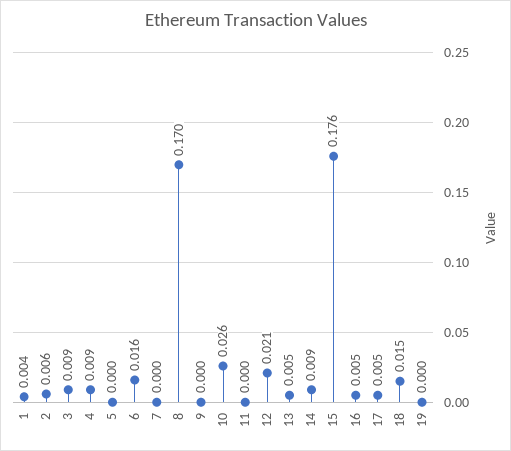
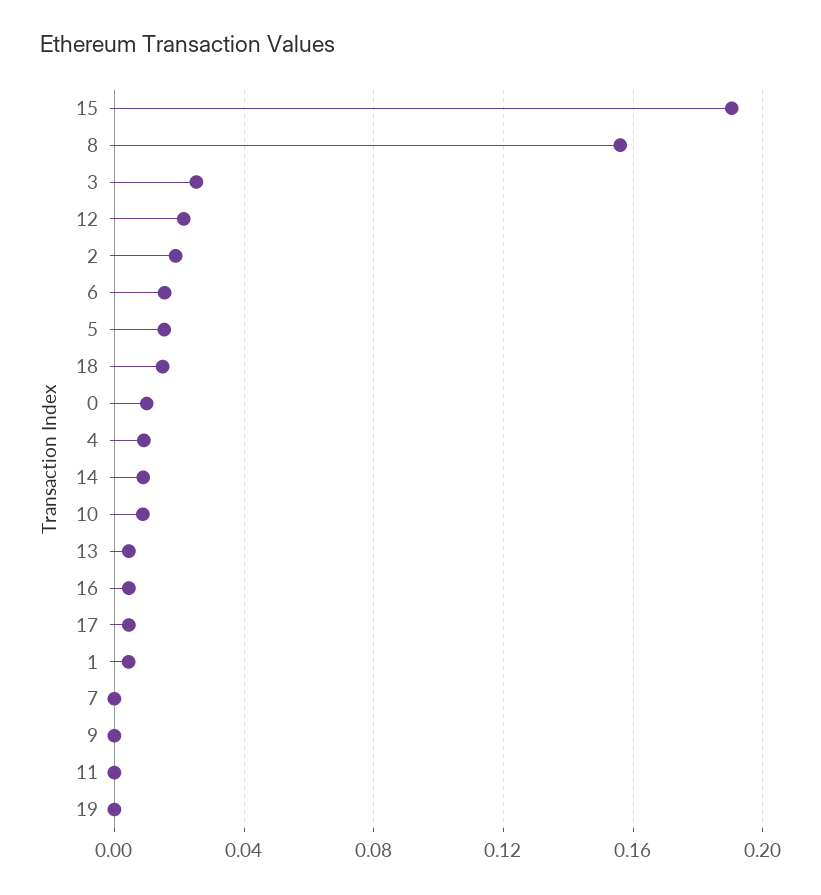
2: 0.006 -> 0.02
3: 0.009 -> 0.025
5: 0 -> 0.015
8: 0.17 -> 0.155
10: 0.026 -> 0.01
15: 0.176 -> 0.19
0: none -> 0.01

